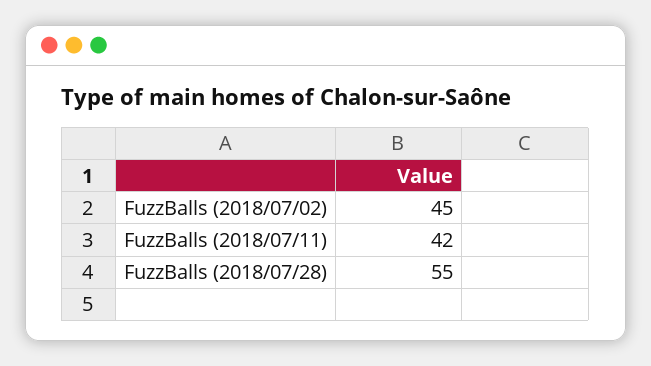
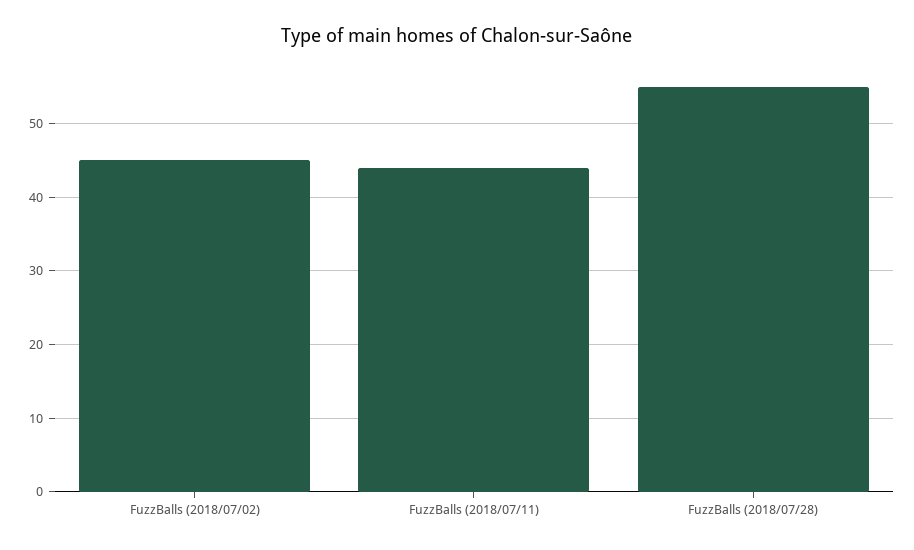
FuzzBalls (2018/07/11): 42 -> 44

